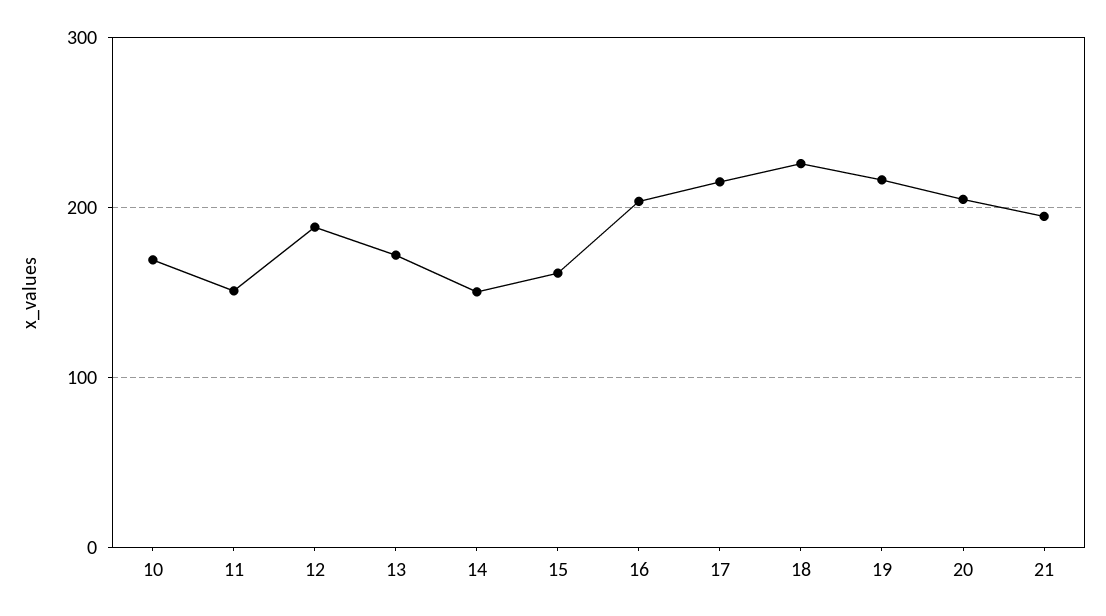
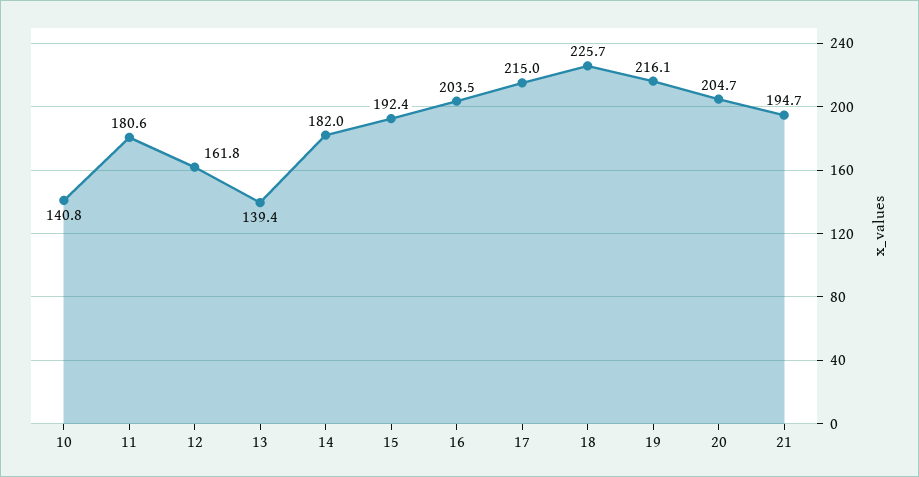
10: 170 -> 140.8
11: 150 -> 180.6
12: 190 -> 161.8
13: 170 -> 139.4
14: 150 -> 182
15: 160 -> 192.4

